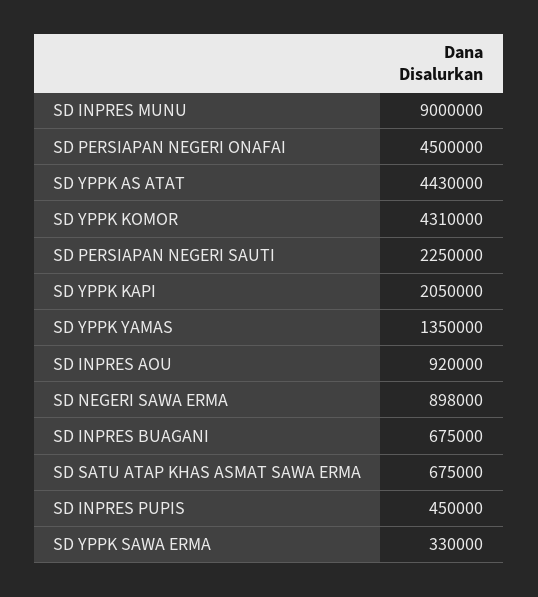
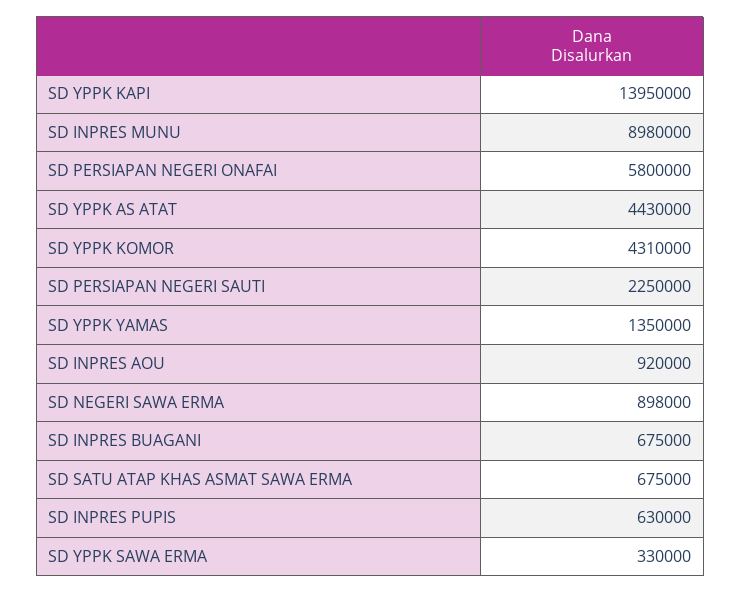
SD INPRES MUNU: 9000000 -> 8980000
SD PERSIAPAN NEGERI ONAFAI: 4500000 -> 5800000
SD YPPK KAPI: 2050000 -> 13950000
SD INPRES PUPIS: 450000 -> 630000

